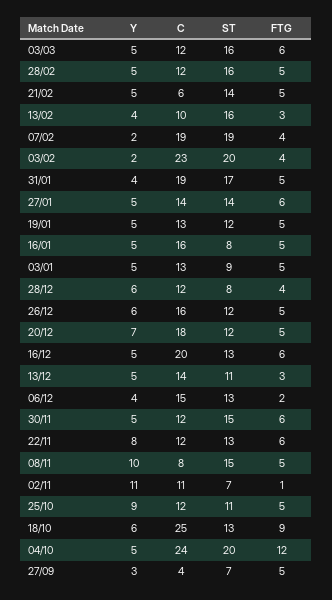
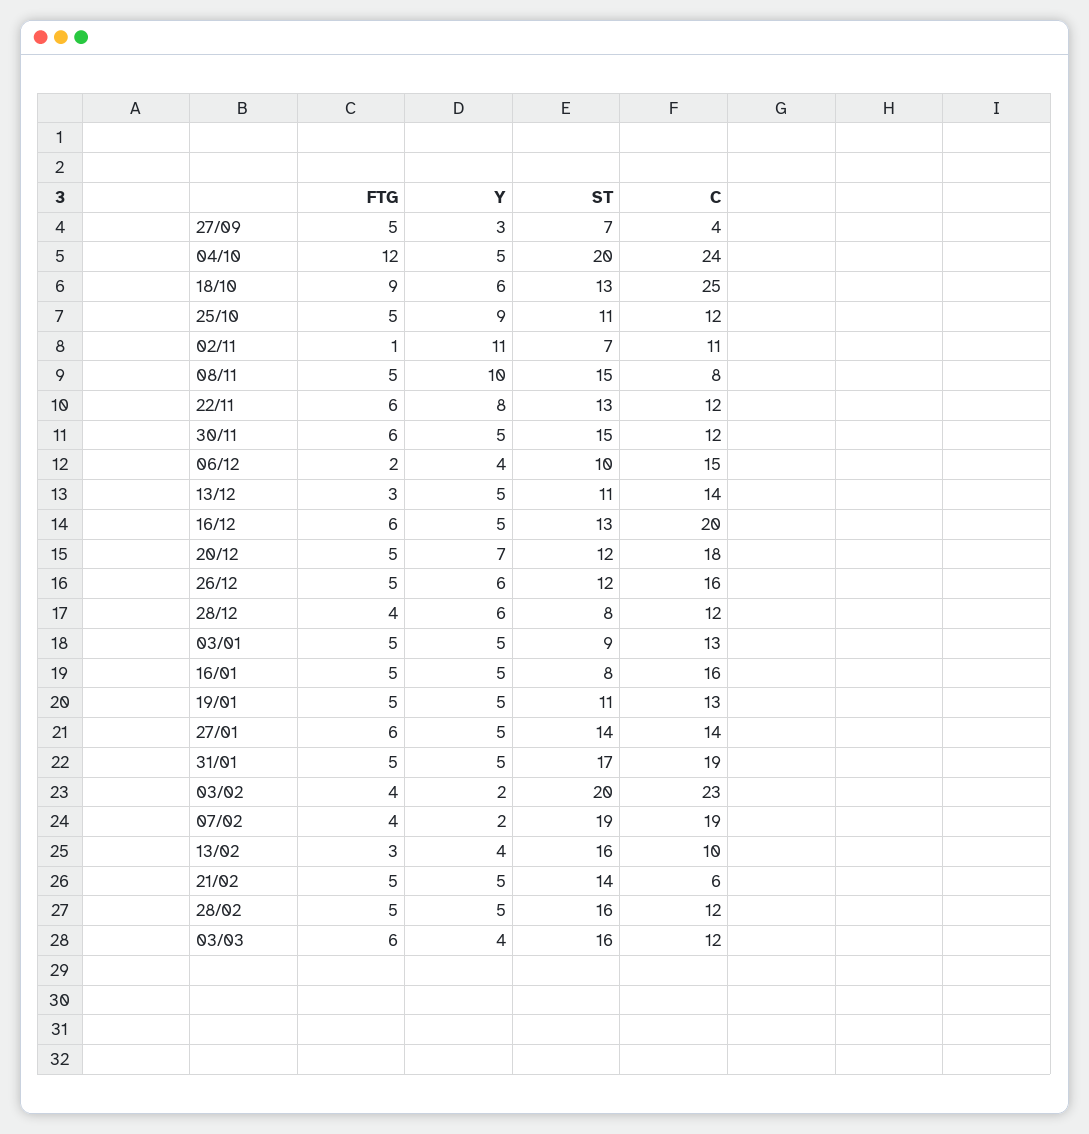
Y, 03/03: 5 -> 4
Y, 31/01: 4 -> 5
ST, 19/01: 12 -> 11
ST, 06/12: 13 -> 10

